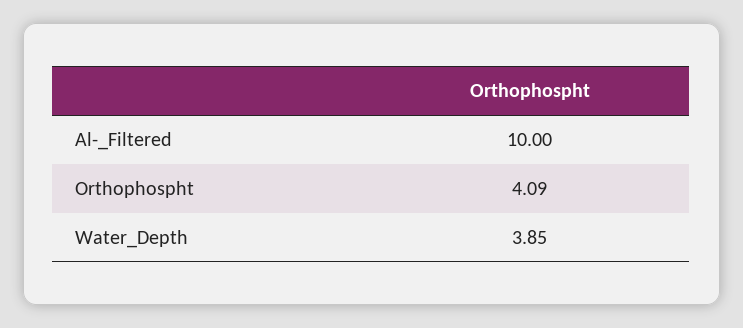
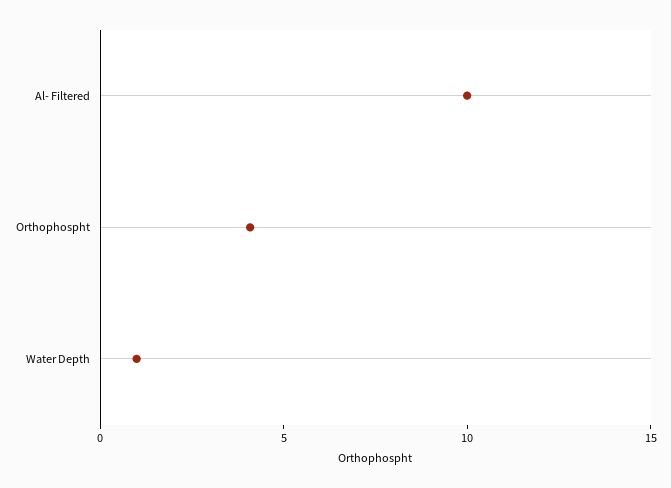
Water_Depth: 3.85 -> 1

